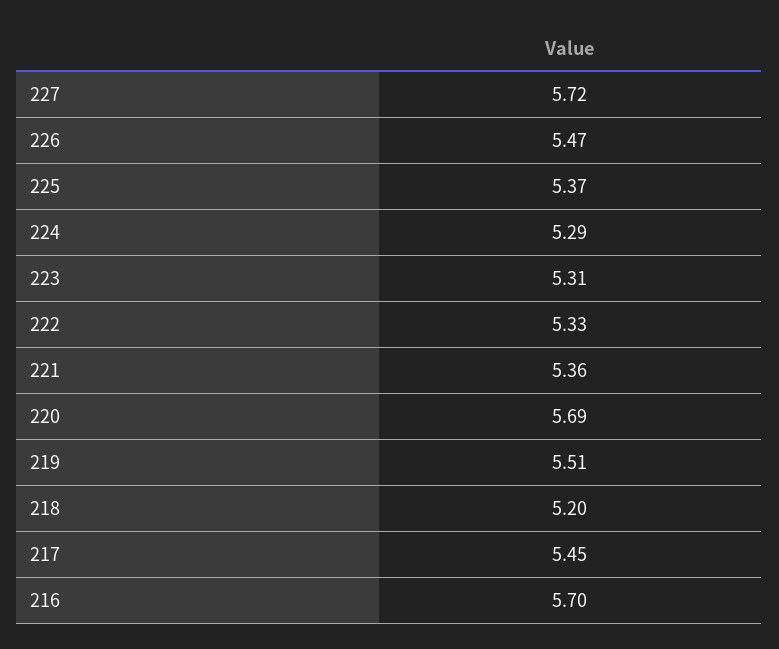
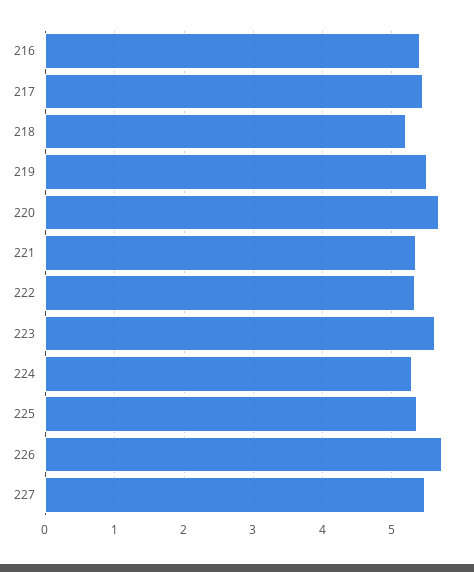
227: 5.72 -> 5.5
226: 5.47 -> 5.7
223: 5.31 -> 5.6
216: 5.7 -> 5.4

